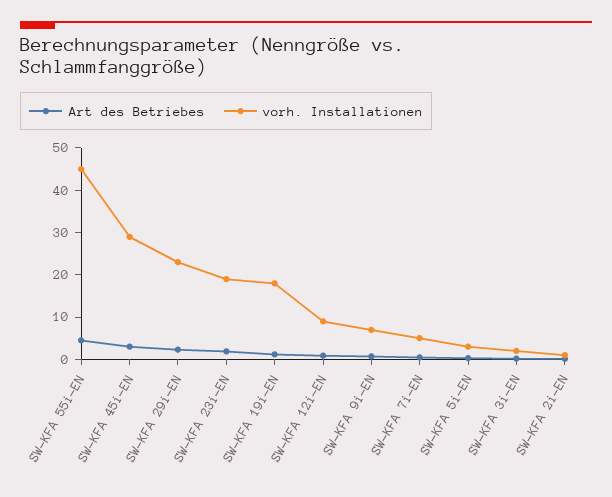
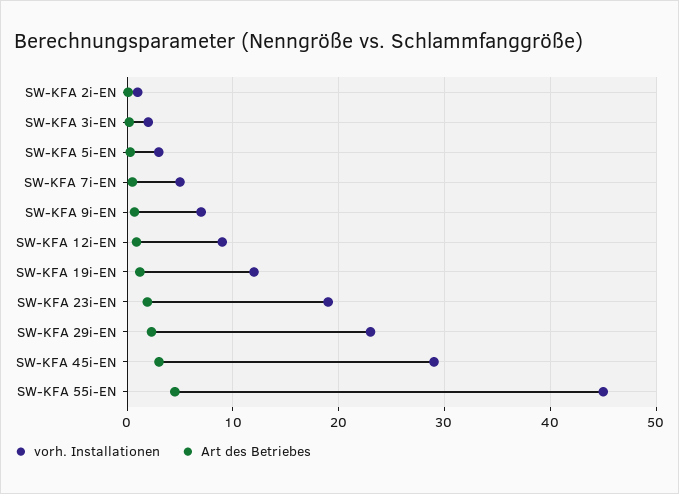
vorh. Installationen, SW-KFA 19i-EN: 18 -> 12

